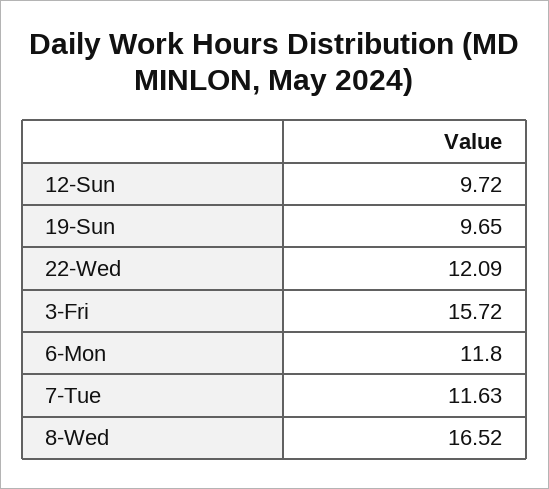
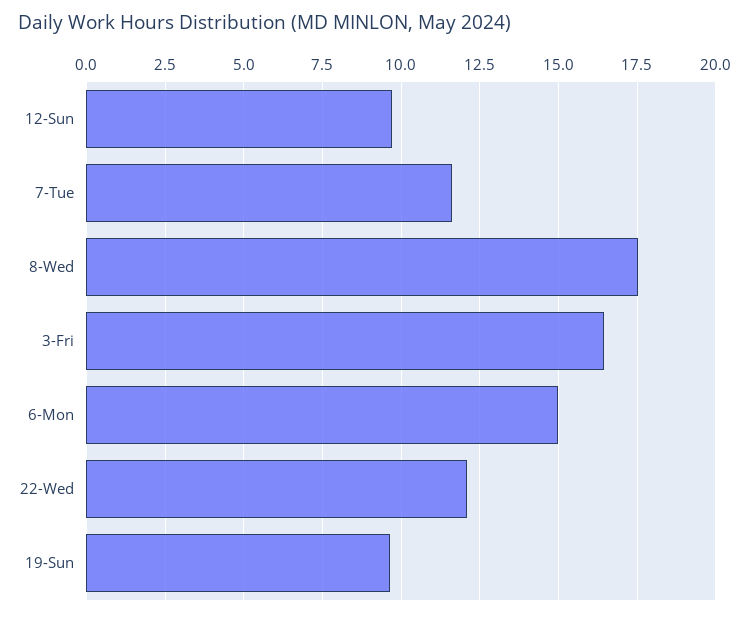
3-Fri: 15.72 -> 16.5
6-Mon: 11.8 -> 15
8-Wed: 16.52 -> 17.5

